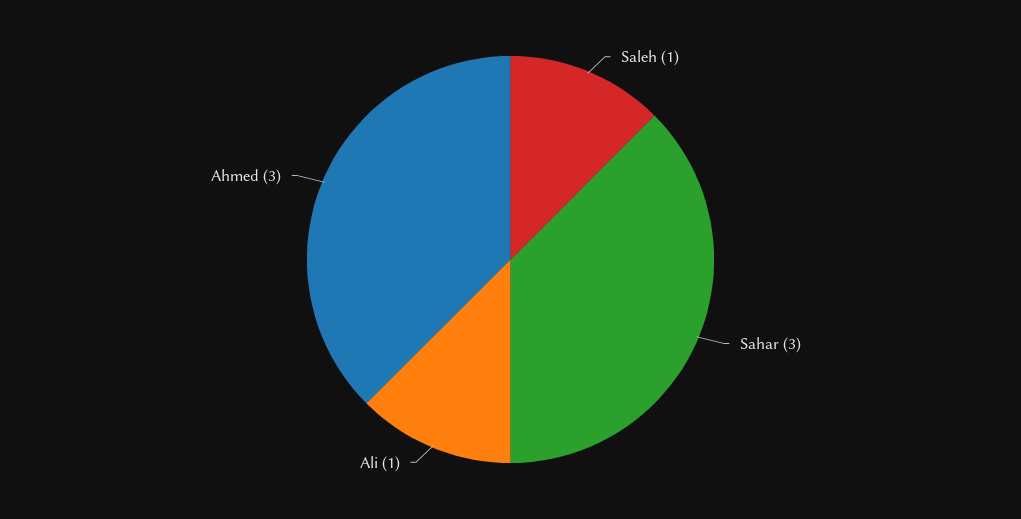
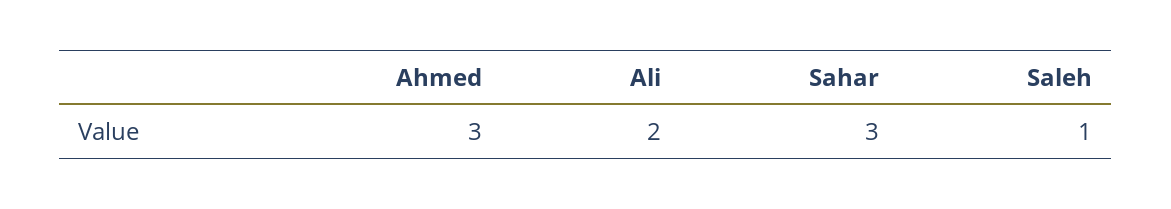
Ali: 1 -> 2

